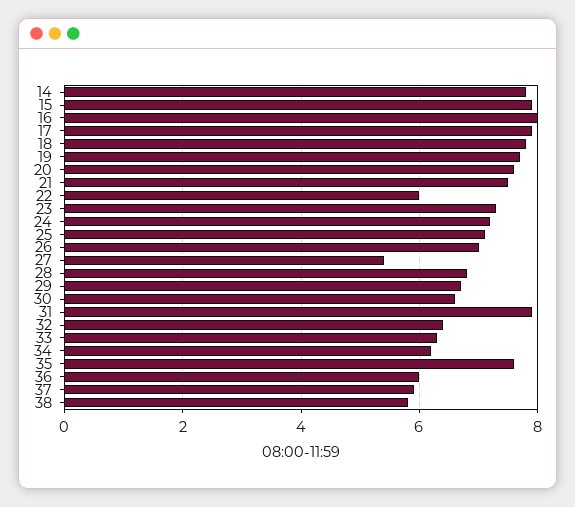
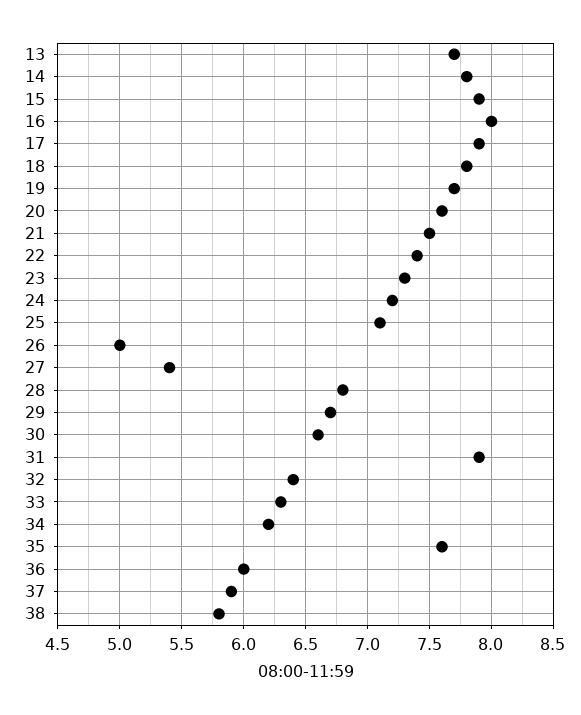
22: 6 -> 7.4
26: 7 -> 5
13: none -> 7.7

